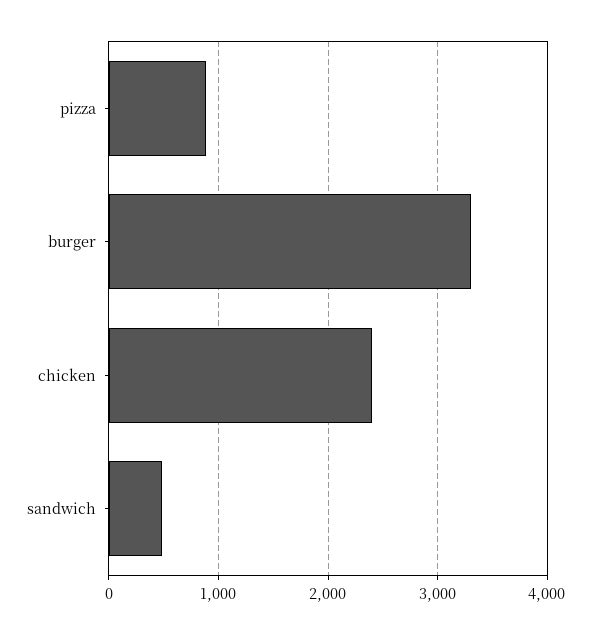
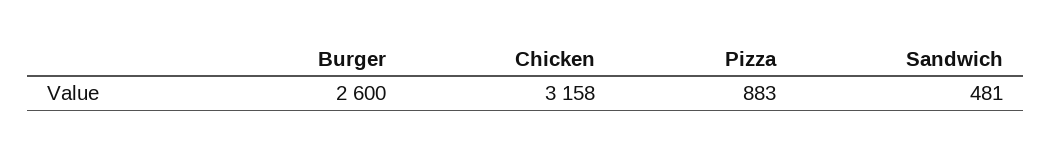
burger: 3300 -> 2600
chicken: 2400 -> 3158

